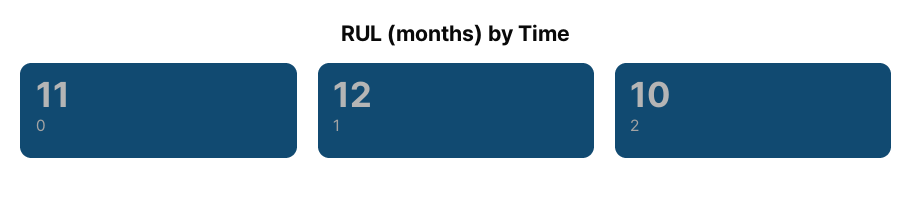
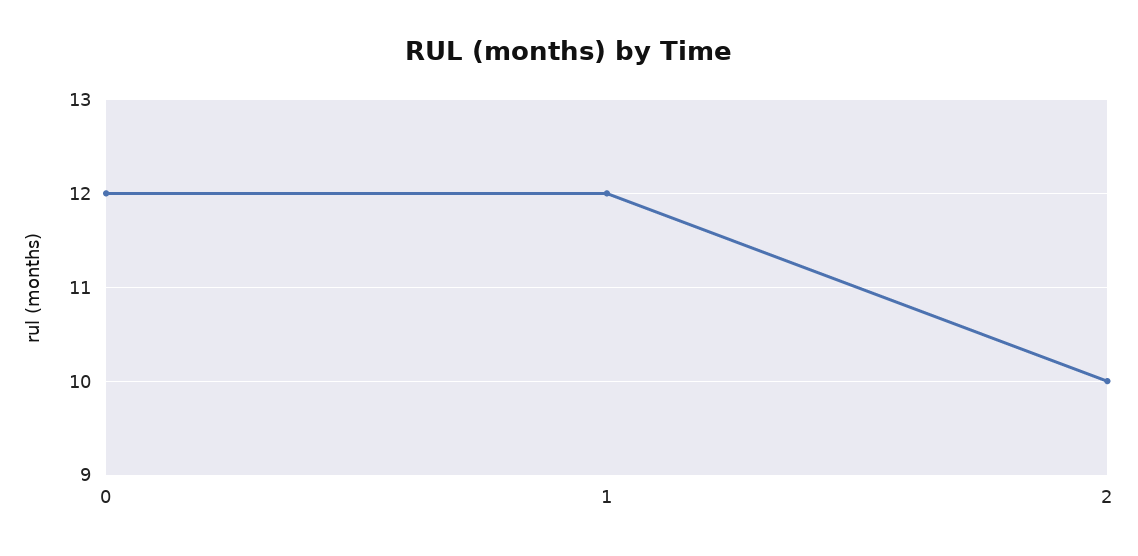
0: 11 -> 12

